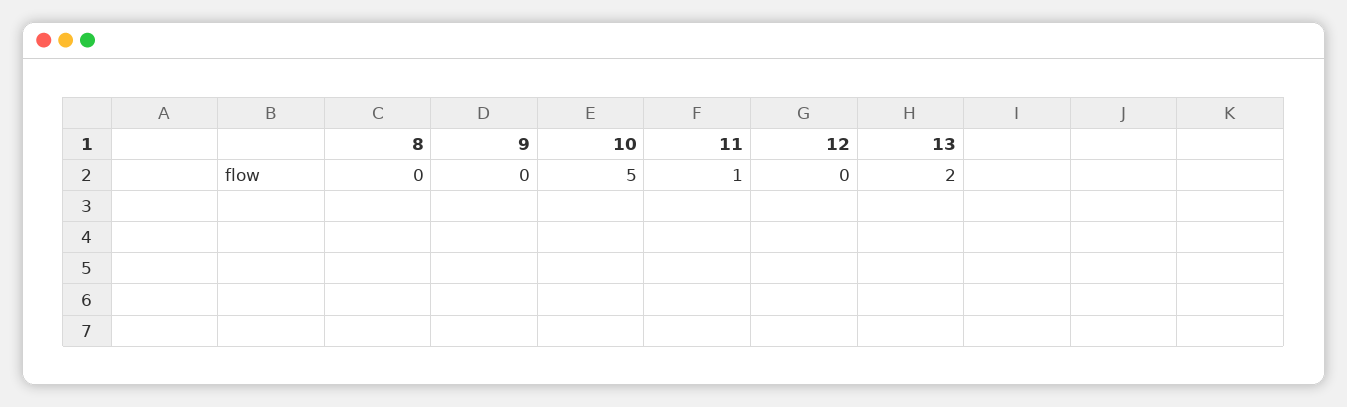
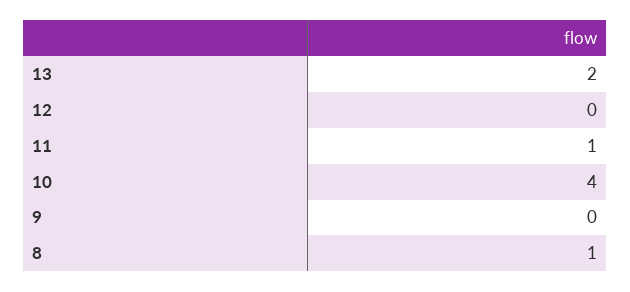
8: 0 -> 1
10: 5 -> 4

